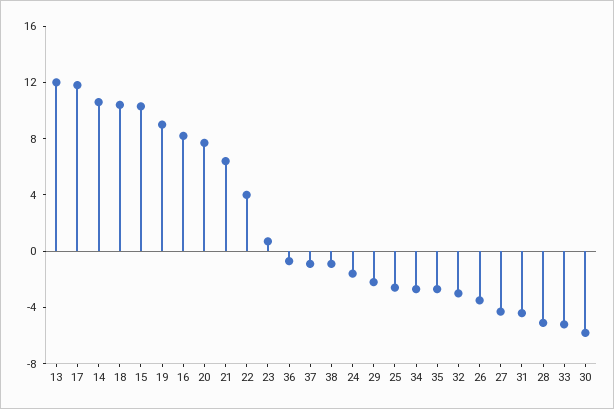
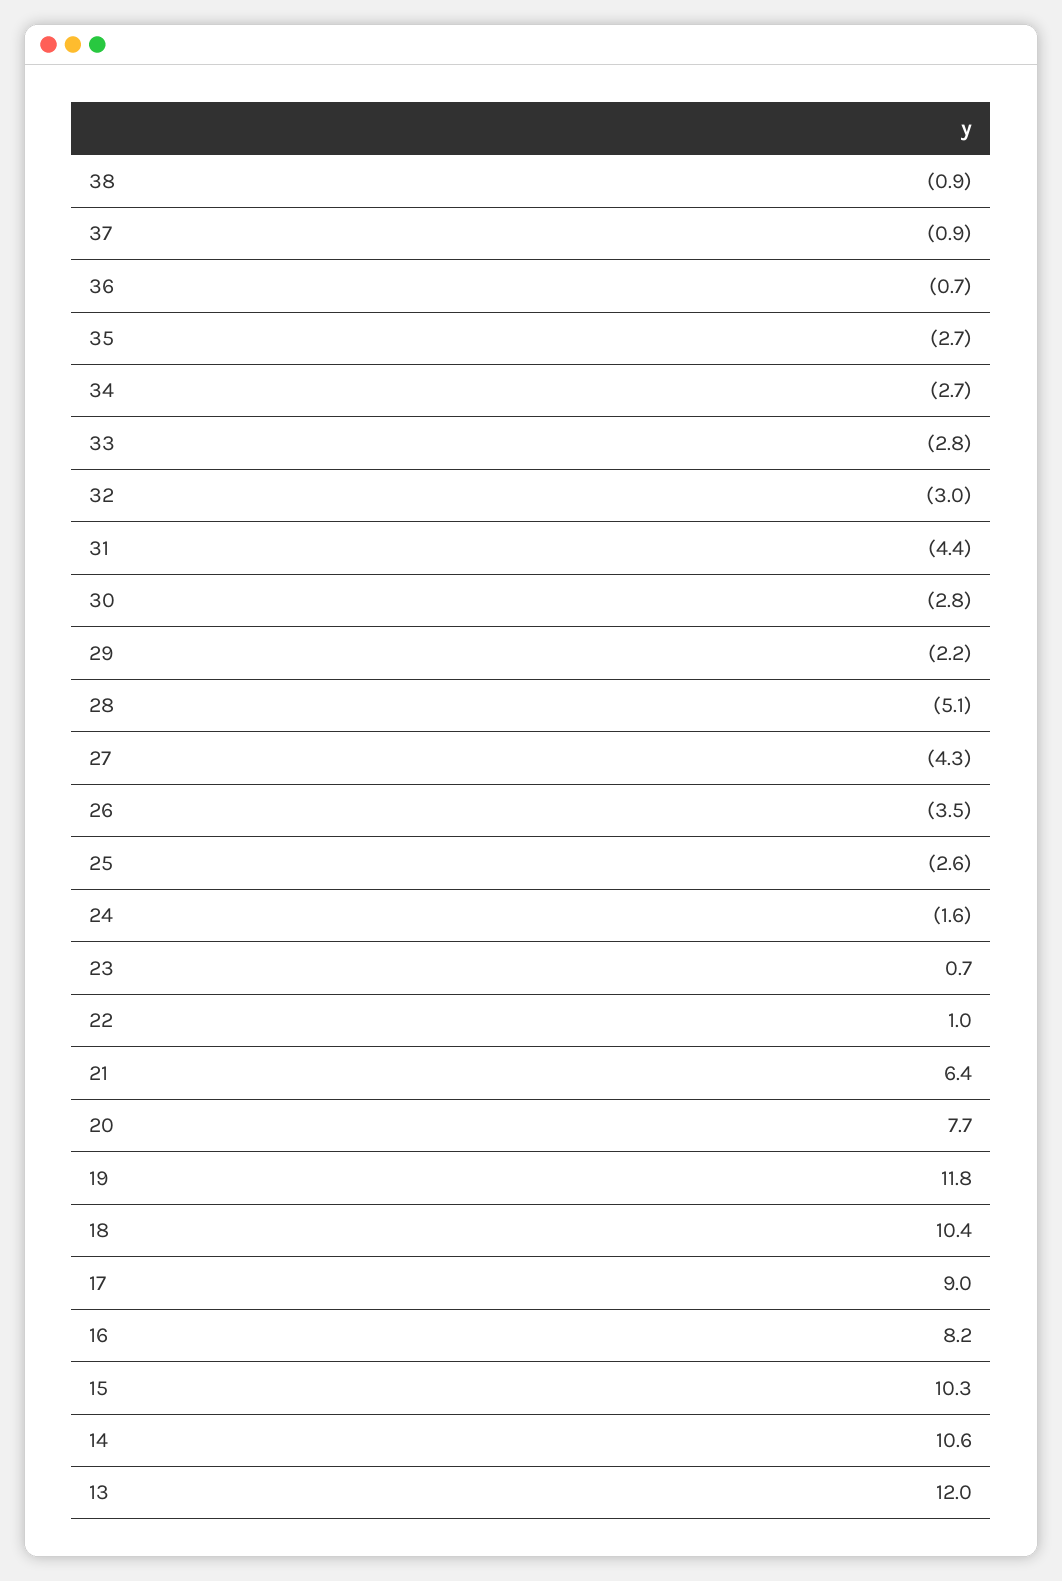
17: 12 -> 9
19: 9 -> 11.8
22: 4 -> 1
33: -5 -> -2.8
30: -6 -> -2.8

